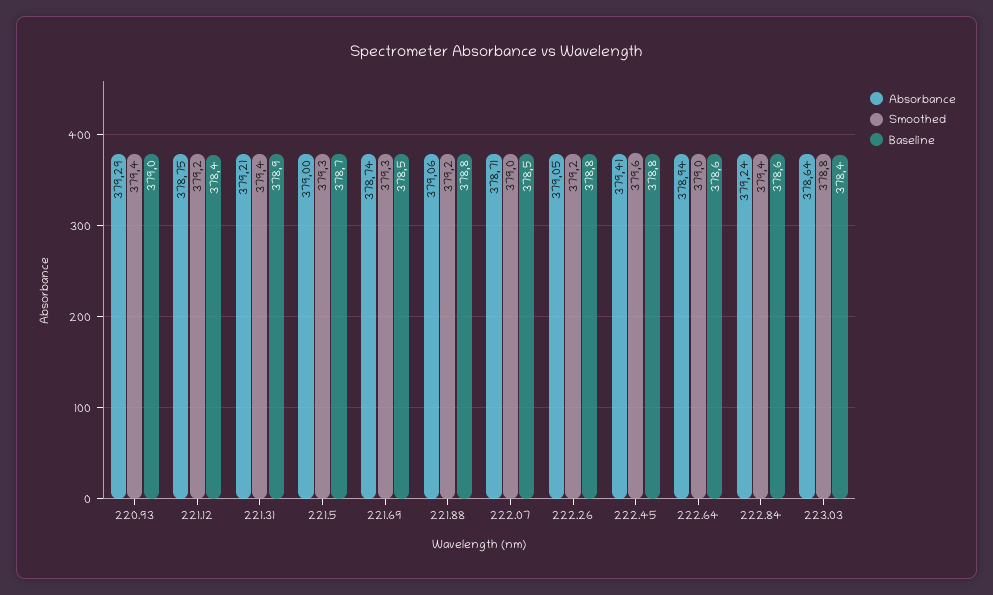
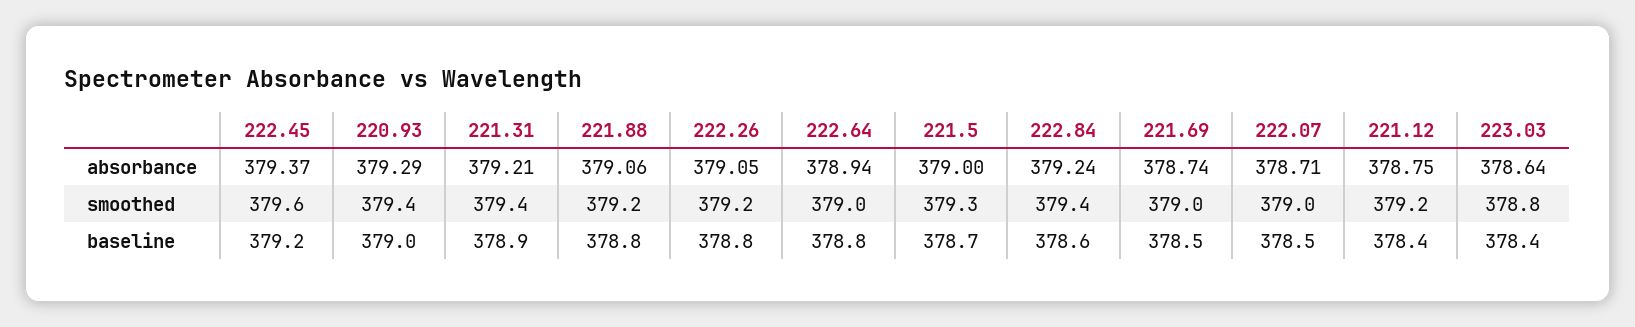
Smoothed, 221.69: 379.3 -> 379
Absorbance, 222.45: 379.41 -> 379.37
Baseline, 222.45: 378.8 -> 379.2
Baseline, 222.64: 378.6 -> 378.8

